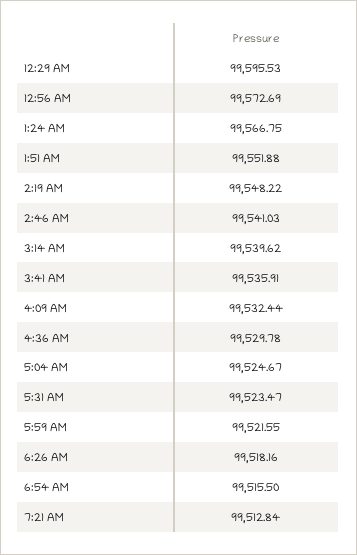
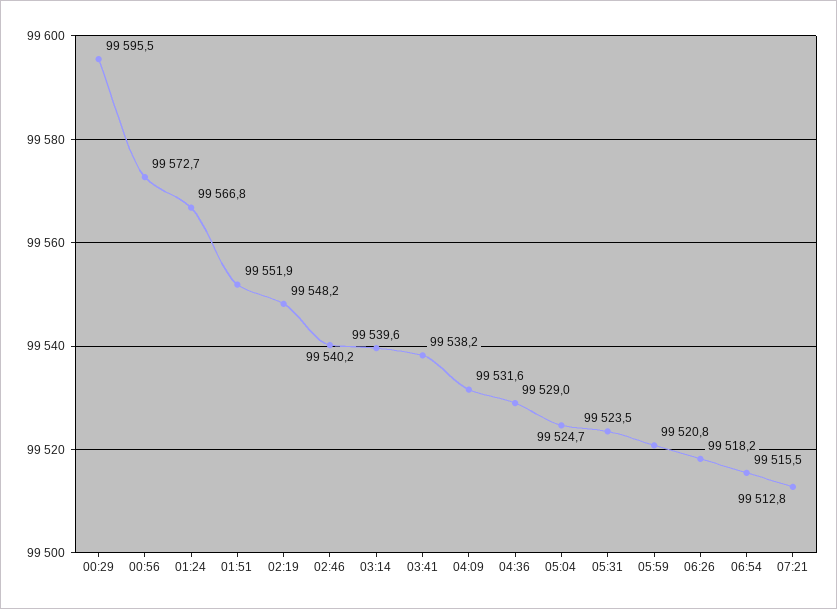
2:46 AM: 99541.03 -> 99540.2
3:41 AM: 99535.91 -> 99538.2
4:09 AM: 99532.44 -> 99531.6
4:36 AM: 99529.78 -> 99529
5:59 AM: 99521.55 -> 99520.8

